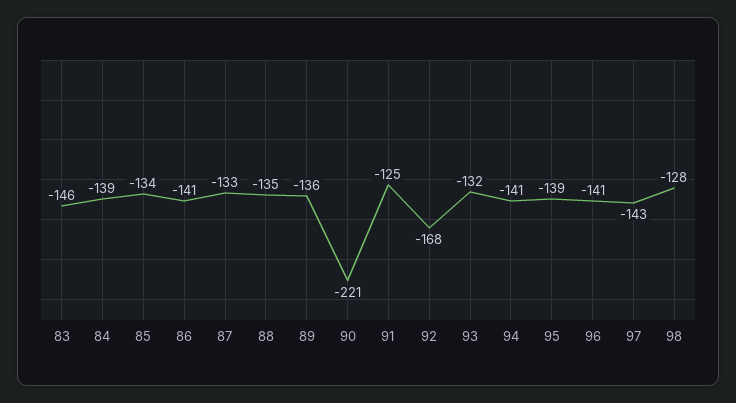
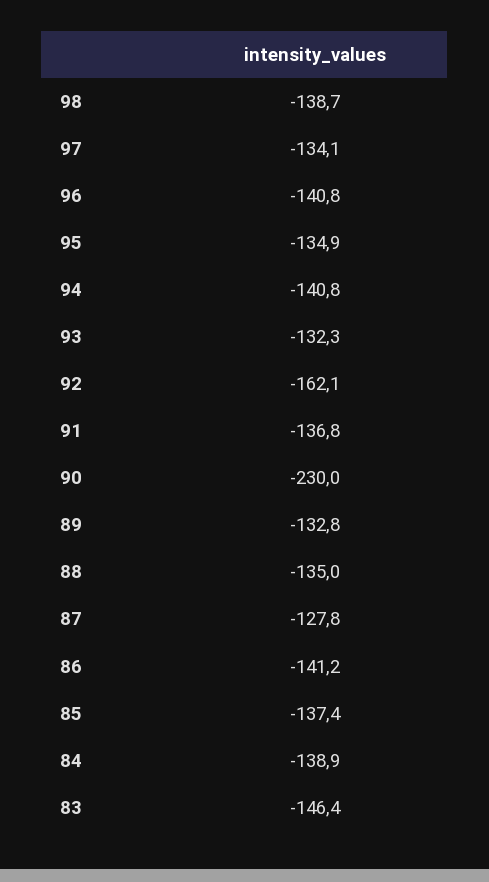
85: -134 -> -137.4
87: -133 -> -127.8
89: -136 -> -132.8
90: -221 -> -230
91: -125 -> -136.8
92: -168 -> -162.1
95: -139 -> -134.9
97: -143 -> -134.1
98: -128 -> -138.7

